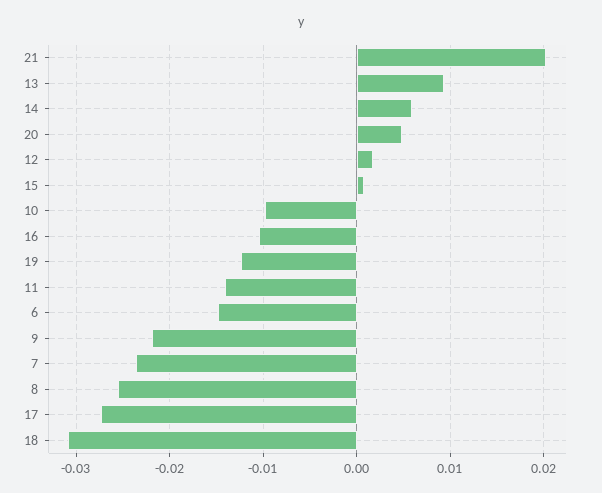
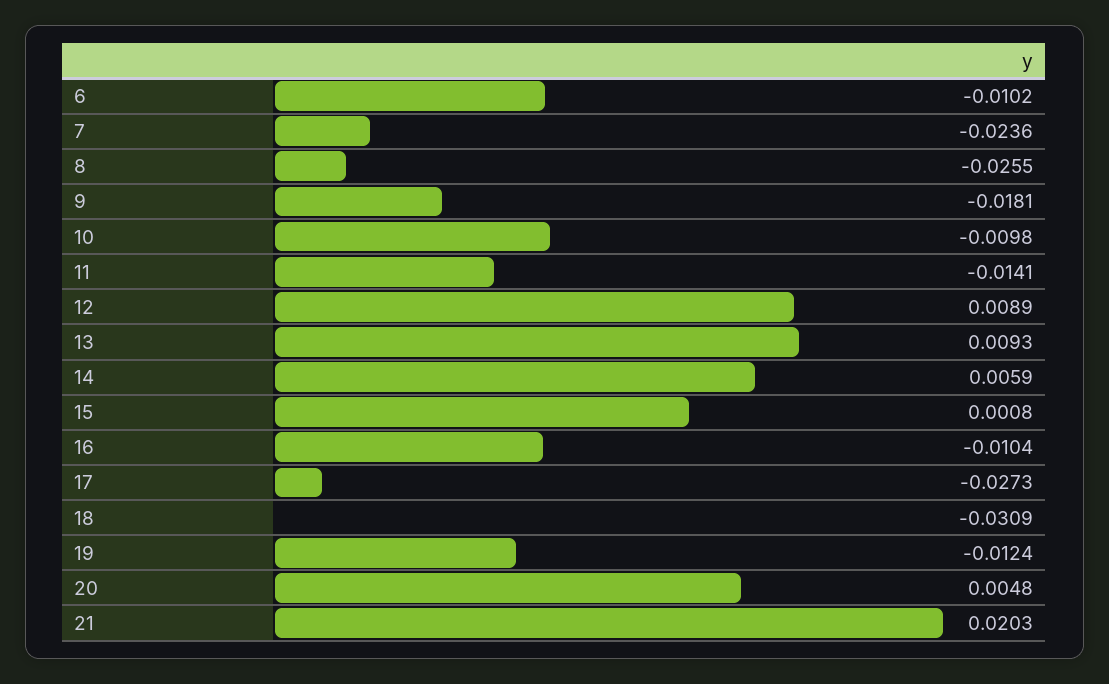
12: 0.002 -> 0.0089
6: -0.015 -> -0.0102
9: -0.022 -> -0.0181

